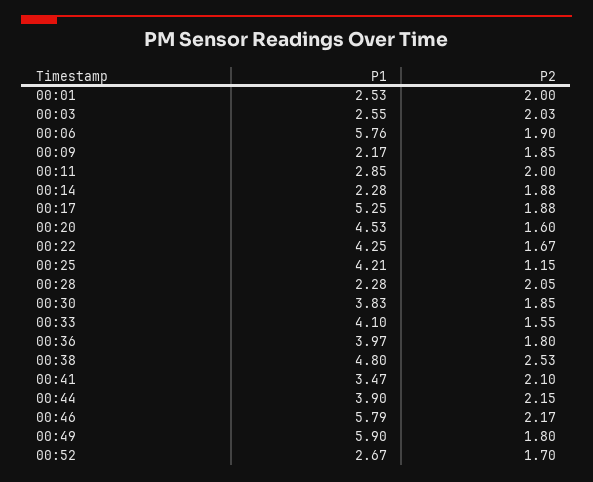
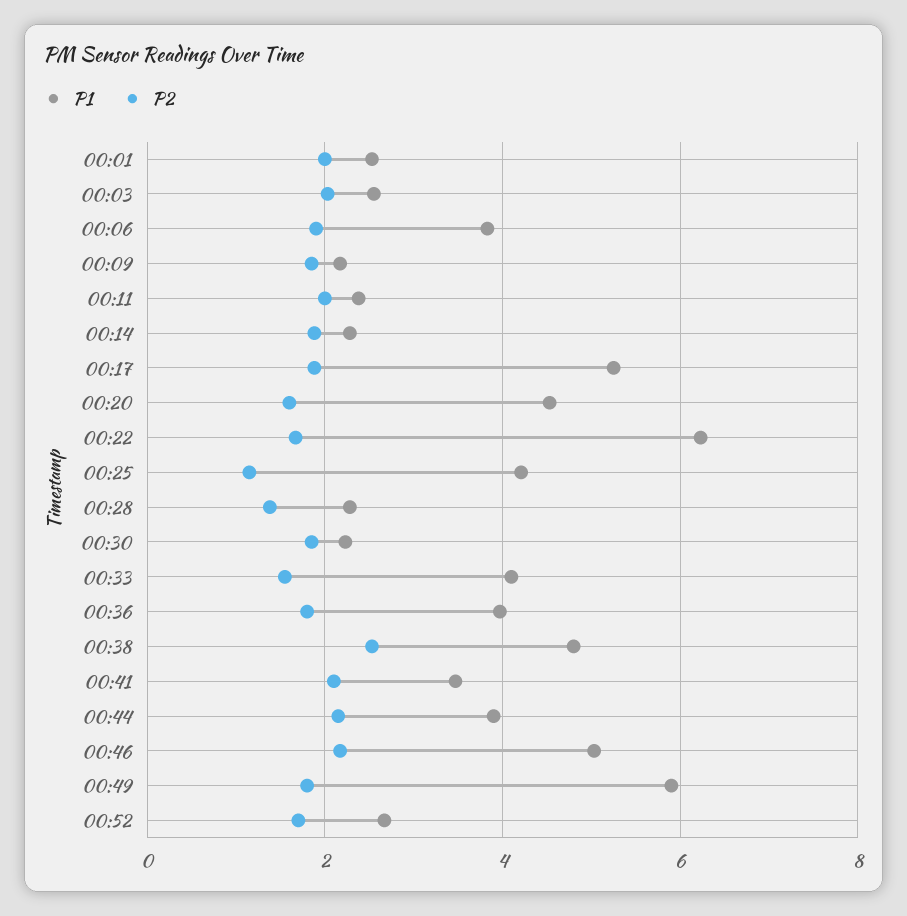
P1, 00:06: 5.76 -> 3.8
P1, 00:11: 2.85 -> 2.4
P1, 00:22: 4.25 -> 6.2
P2, 00:28: 2.05 -> 1.4
P1, 00:30: 3.83 -> 2.2
P1, 00:46: 5.79 -> 5

